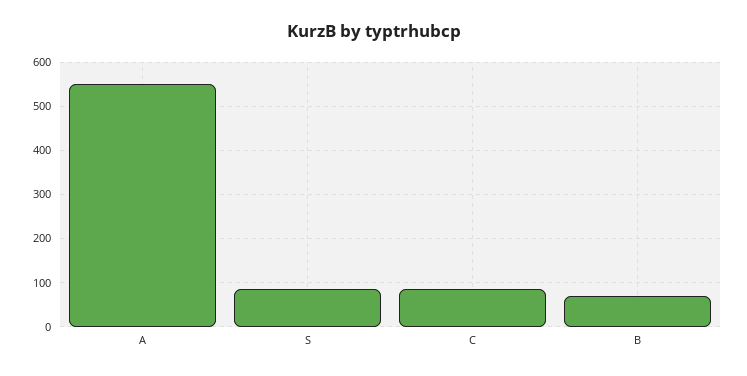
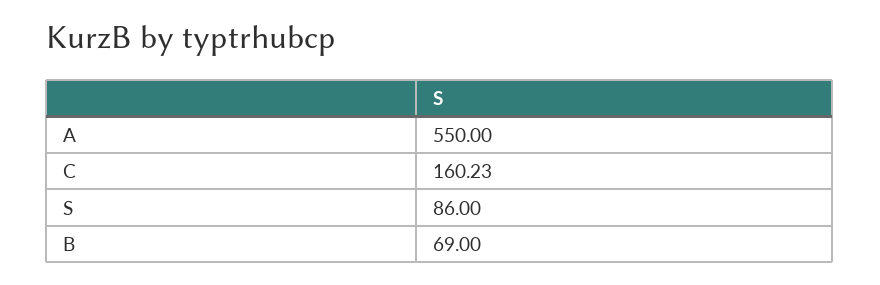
C: 80 -> 160.23

